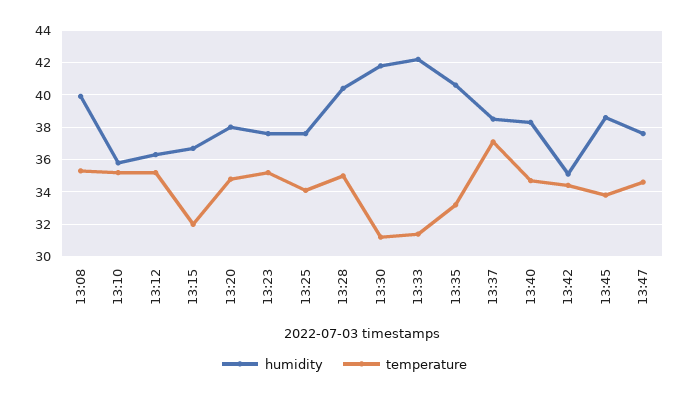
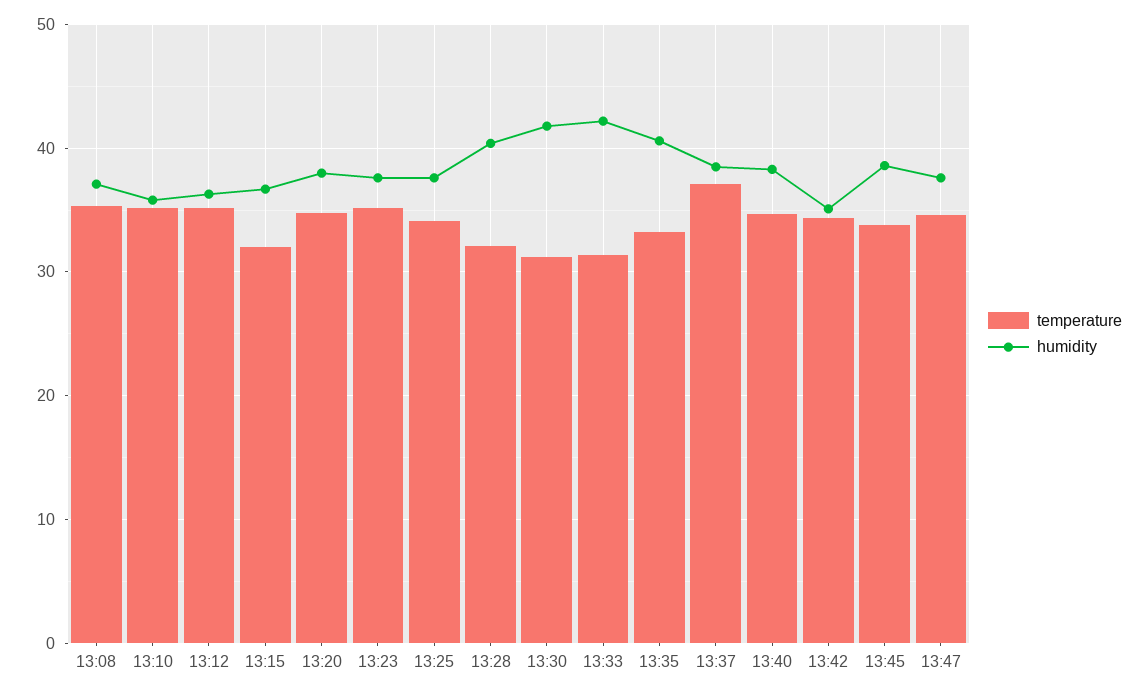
humidity, 13:08: 40 -> 37
temperature, 13:28: 35 -> 32

